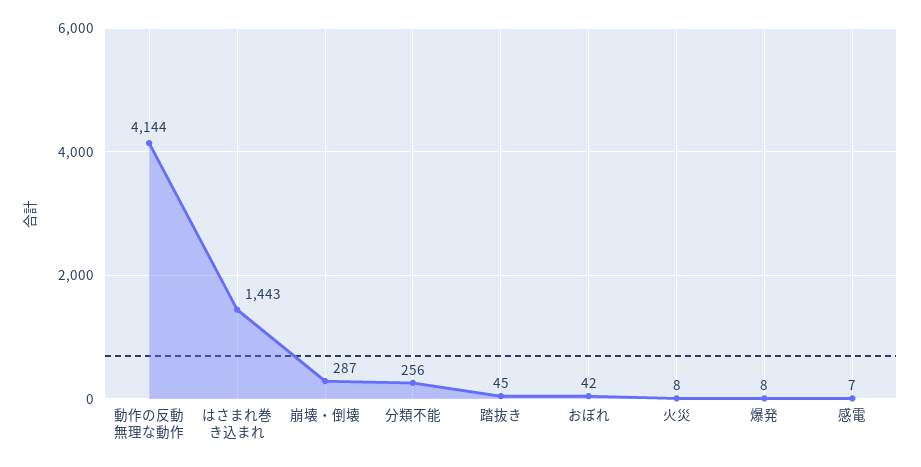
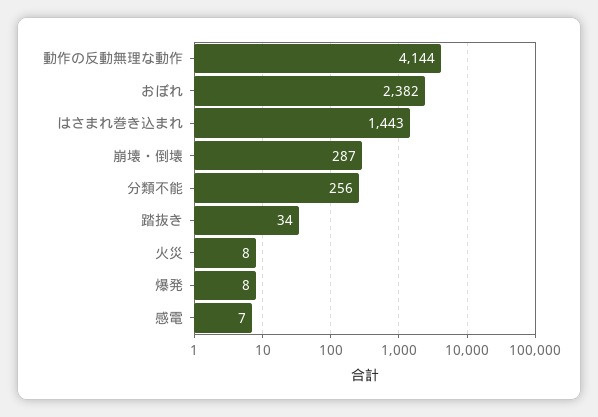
踏抜き: 45 -> 34
おぼれ: 42 -> 2382

